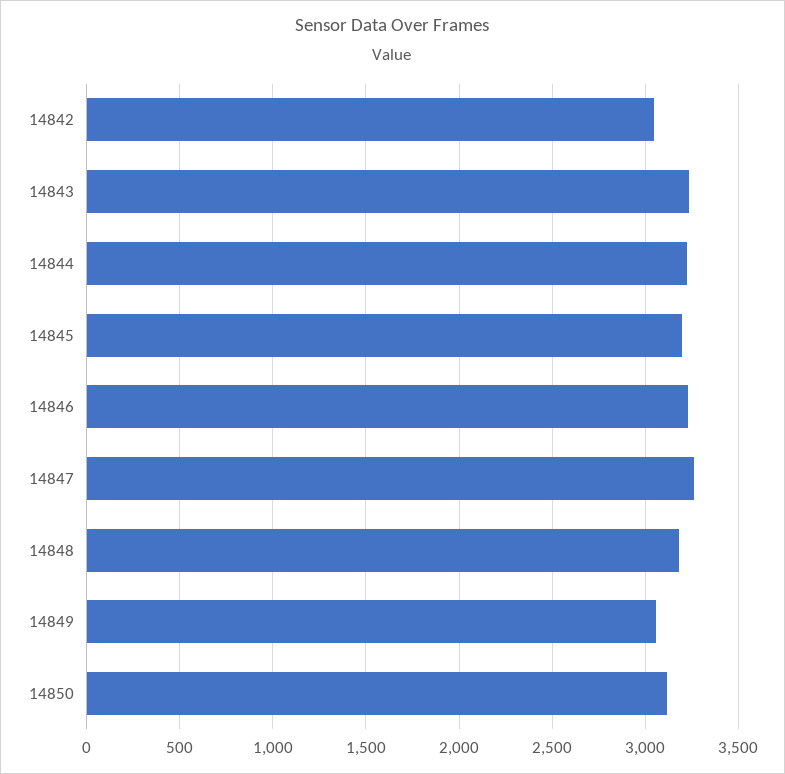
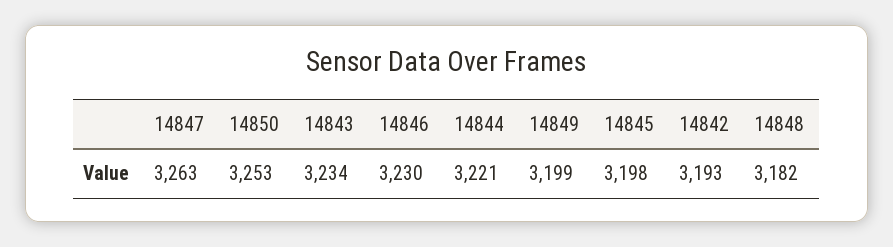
14842: 3050 -> 3193
14849: 3050 -> 3199
14850: 3100 -> 3253

